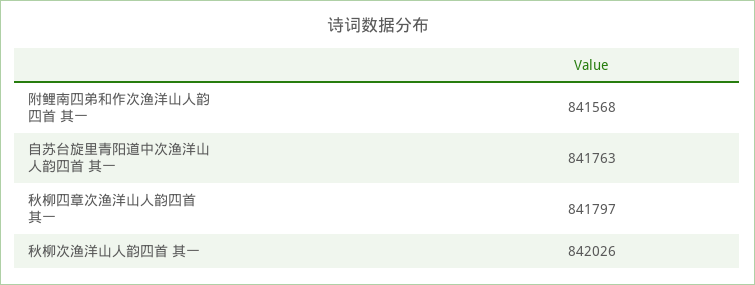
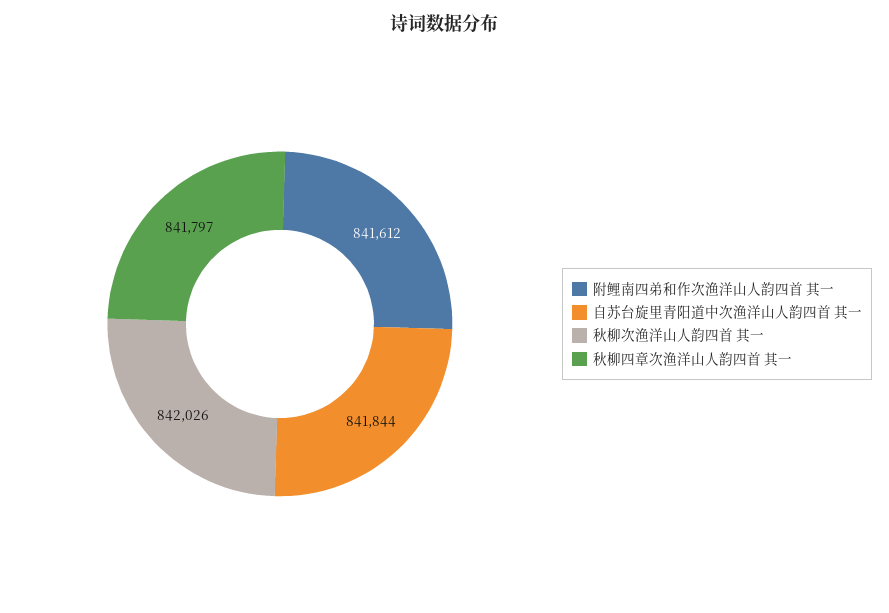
附鲤南四弟和作次渔洋山人韵四首 其一: 841568 -> 841612
自苏台旋里青阳道中次渔洋山人韵四首 其一: 841763 -> 841844

